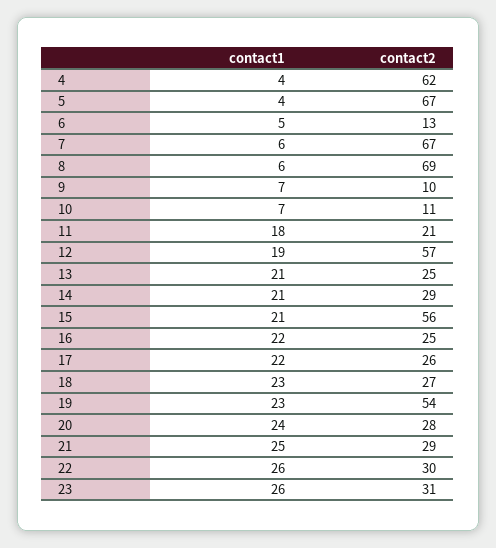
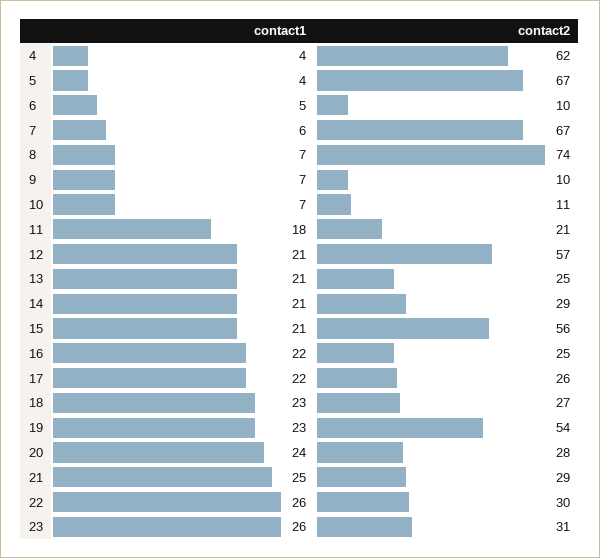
contact2, 6: 13 -> 10
contact1, 8: 6 -> 7
contact2, 8: 69 -> 74
contact1, 12: 19 -> 21

